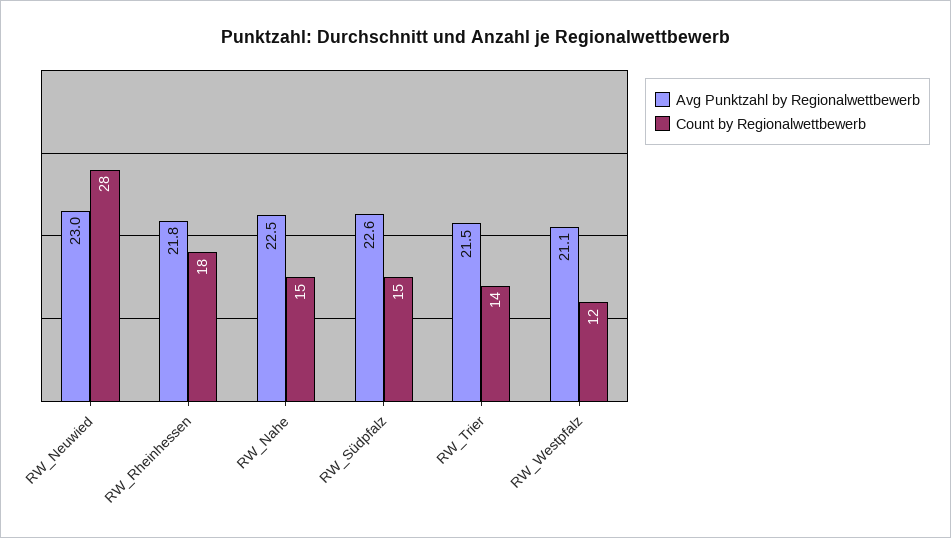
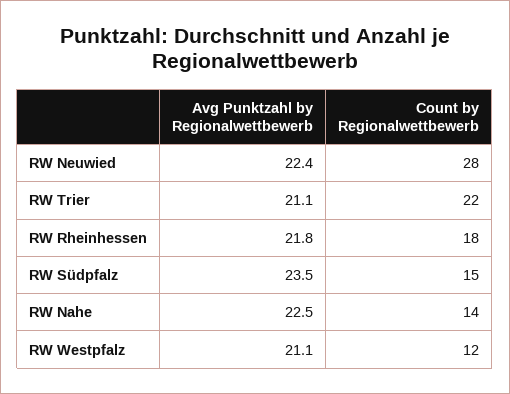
Avg Punktzahl by Regionalwettbewerb, RW_Neuwied: 23 -> 22.4
Count by Regionalwettbewerb, RW_Nahe: 15 -> 14
Avg Punktzahl by Regionalwettbewerb, RW_Südpfalz: 22.6 -> 23.5
Avg Punktzahl by Regionalwettbewerb, RW_Trier: 21.5 -> 21.1
Count by Regionalwettbewerb, RW_Trier: 14 -> 22

